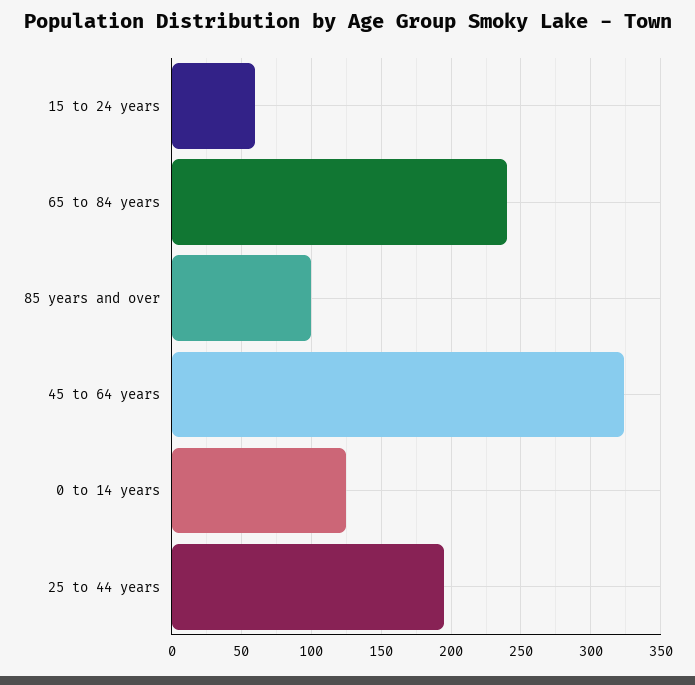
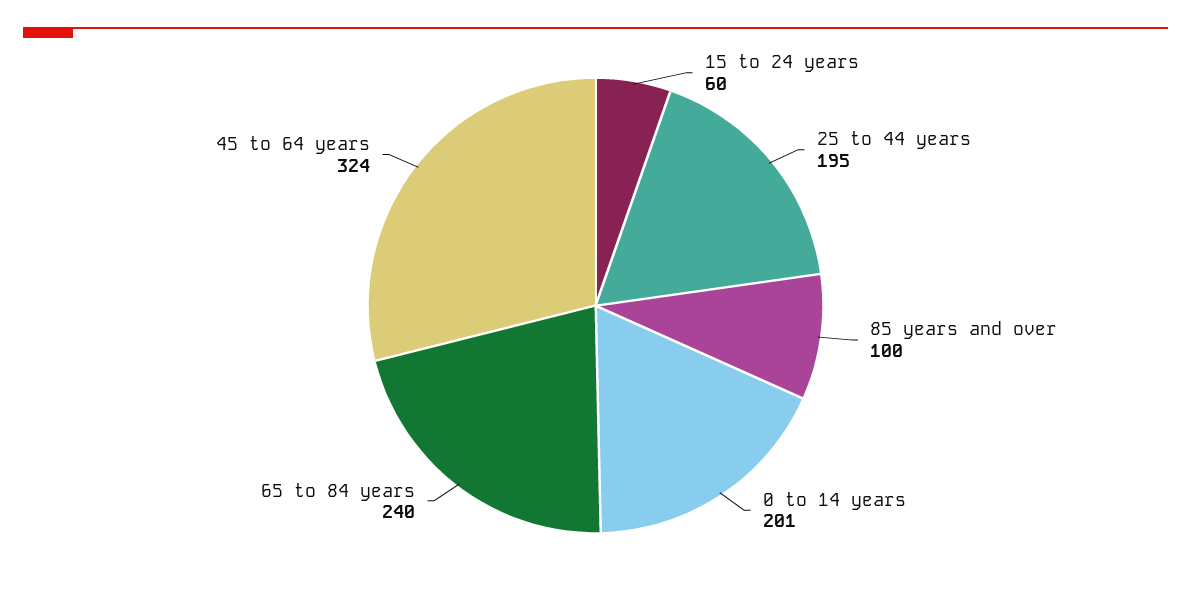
0 to 14 years: 125 -> 201

